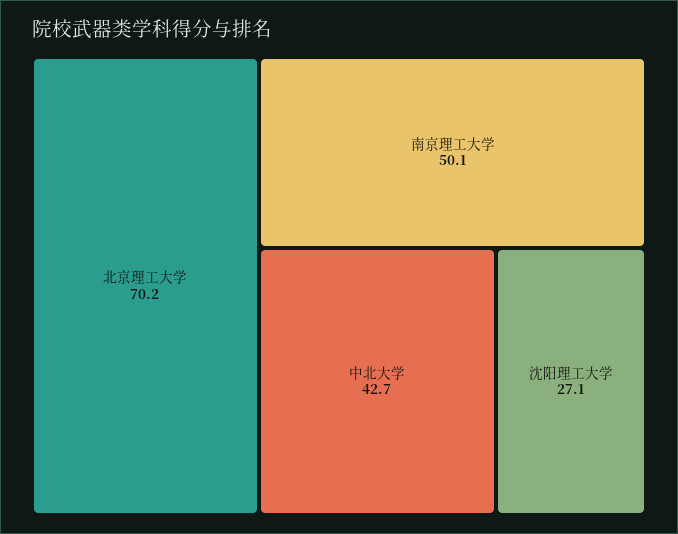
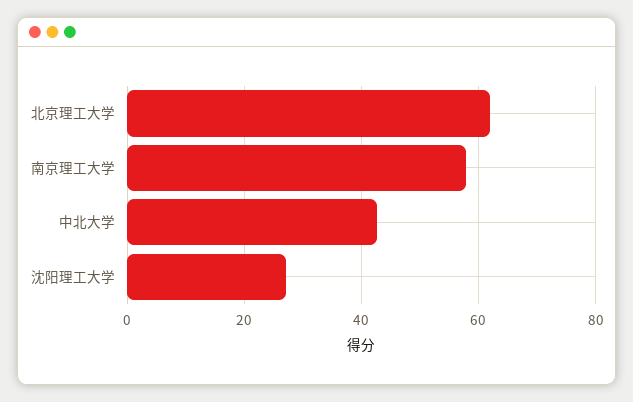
北京理工大学: 70.2 -> 62
南京理工大学: 50.1 -> 58

